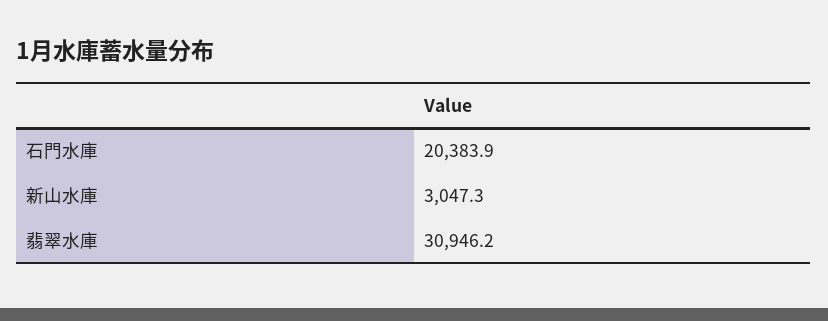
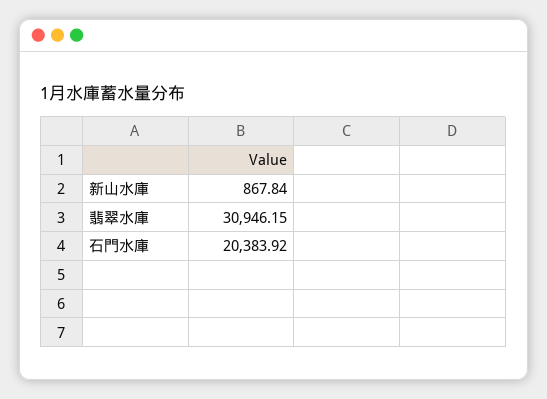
新山水庫: 3047.3 -> 867.84

